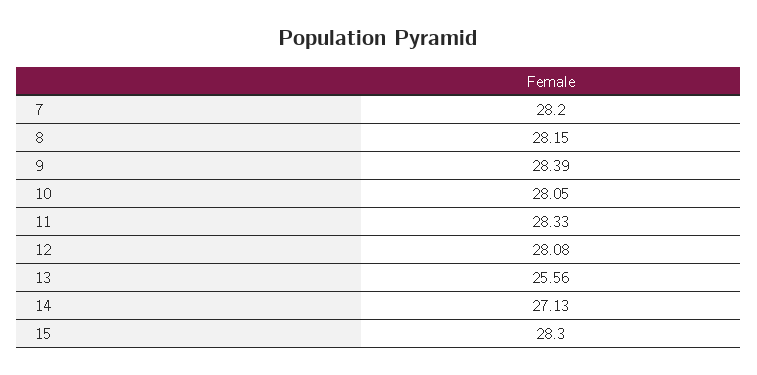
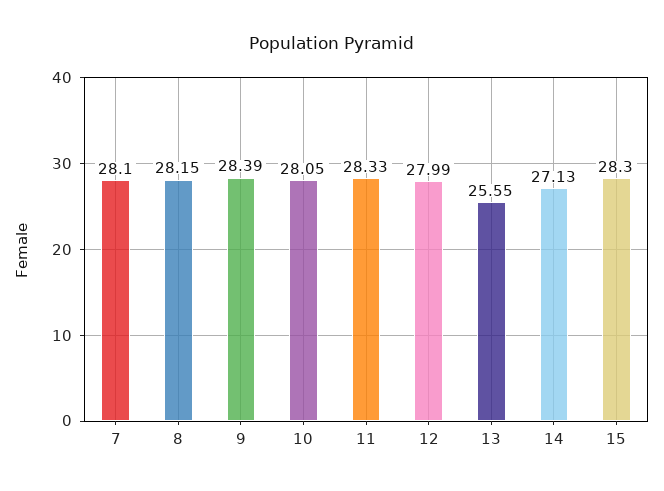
7: 28.2 -> 28.1
12: 28.08 -> 27.99
13: 25.56 -> 25.55

